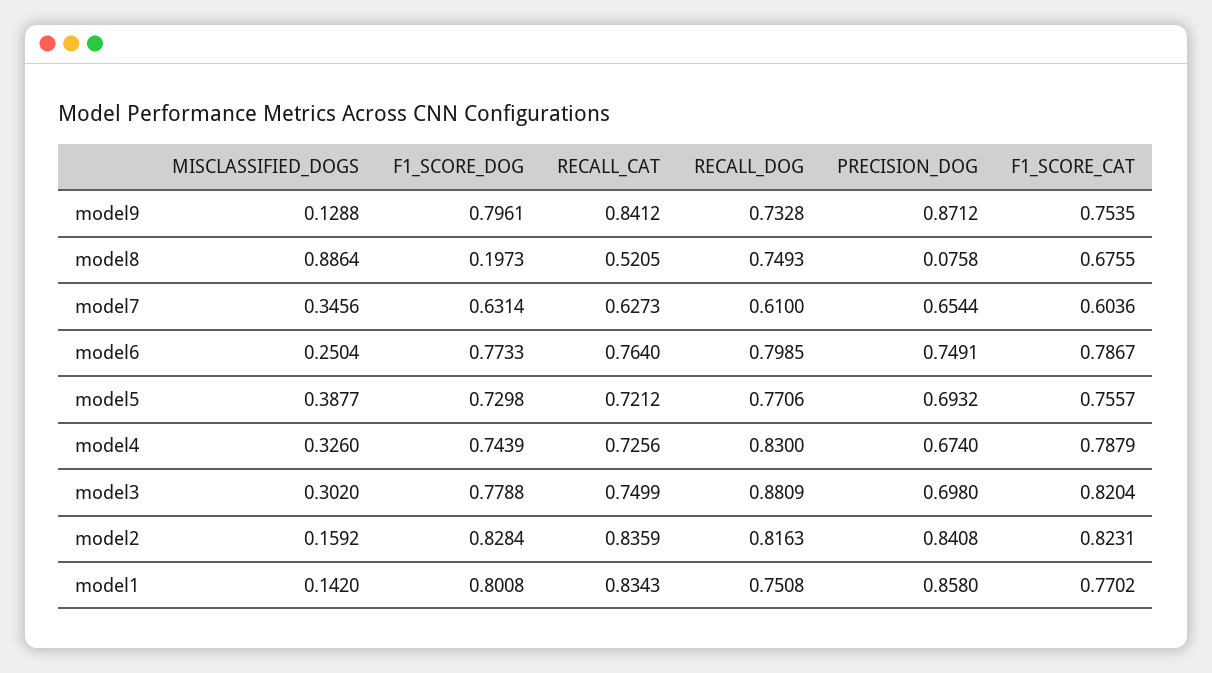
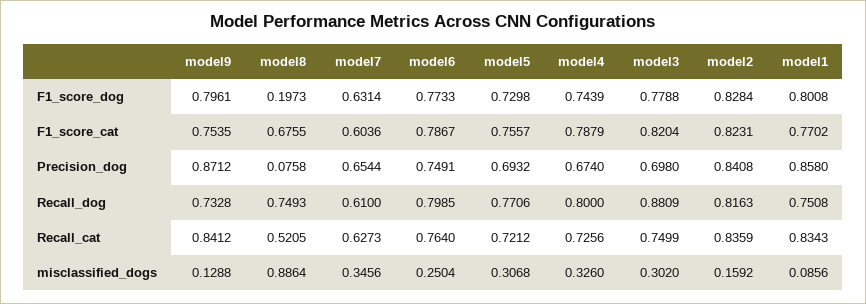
MISCLASSIFIED_DOGS, model5: 0.3877 -> 0.3068
RECALL_DOG, model4: 0.83 -> 0.8
MISCLASSIFIED_DOGS, model1: 0.142 -> 0.0856

